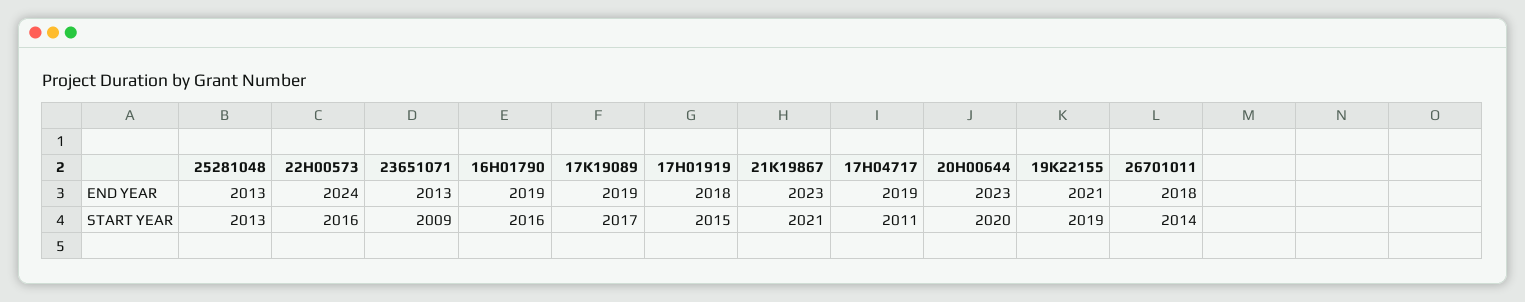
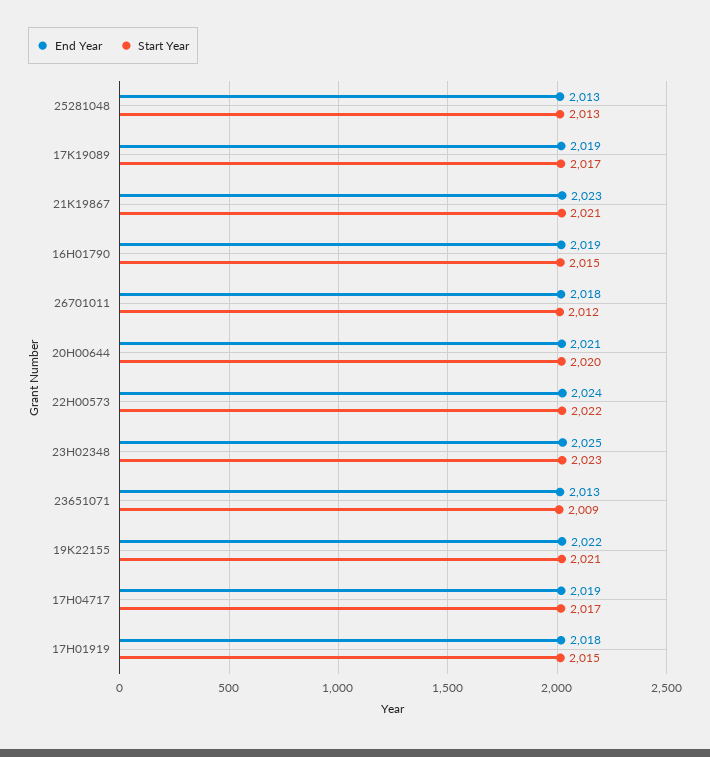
END YEAR, 20H00644: 2023 -> 2021
END YEAR, 19K22155: 2021 -> 2022
START YEAR, 22H00573: 2016 -> 2022
START YEAR, 16H01790: 2016 -> 2015
START YEAR, 17H04717: 2011 -> 2017
START YEAR, 19K22155: 2019 -> 2021
START YEAR, 26701011: 2014 -> 2012
END YEAR, 23H02348: none -> 2025
START YEAR, 23H02348: none -> 2023

